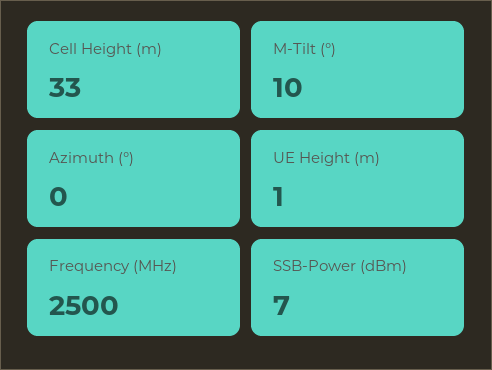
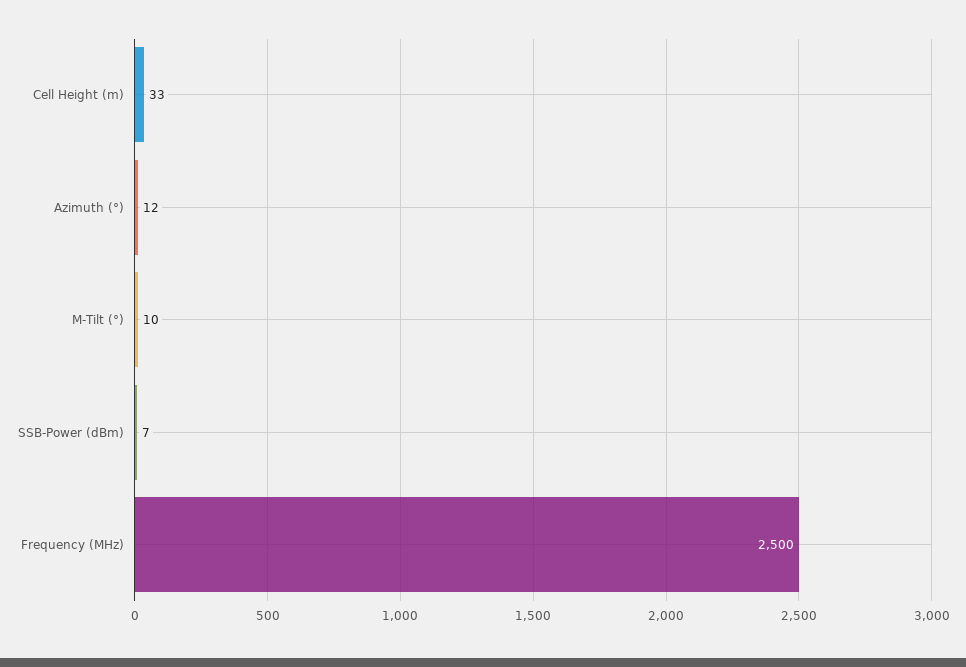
Azimuth (°): 0 -> 12
UE Height (m): 1 -> none

